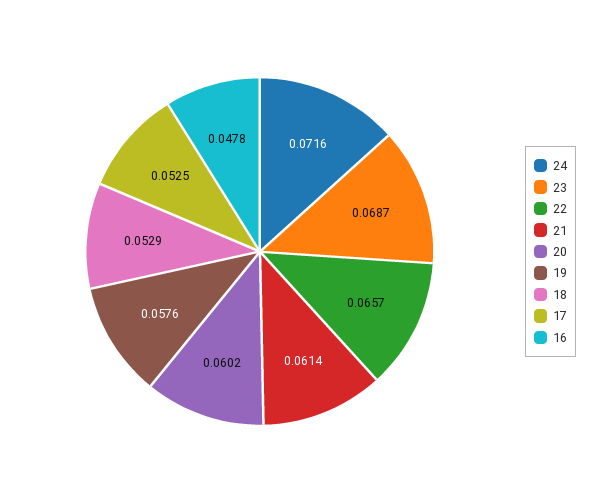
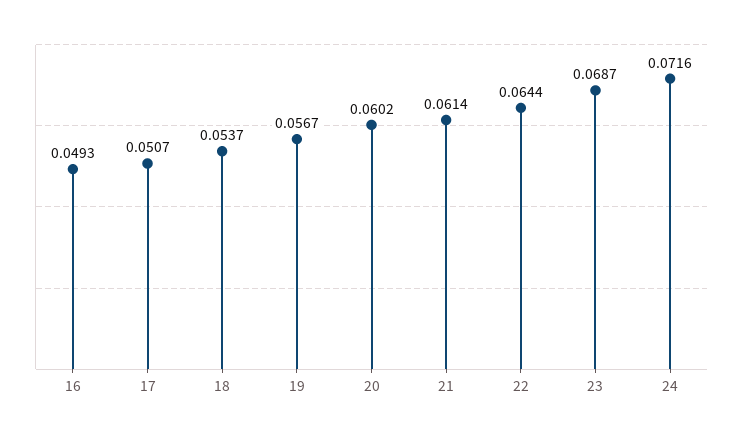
22: 0.0657 -> 0.0644
19: 0.0576 -> 0.0567
18: 0.0529 -> 0.0537
17: 0.0525 -> 0.0507
16: 0.0478 -> 0.0493

